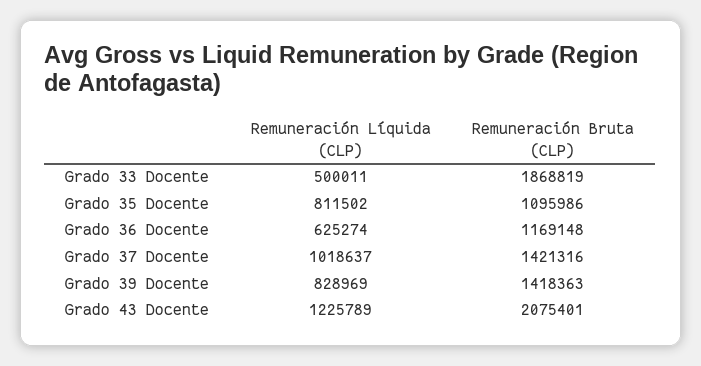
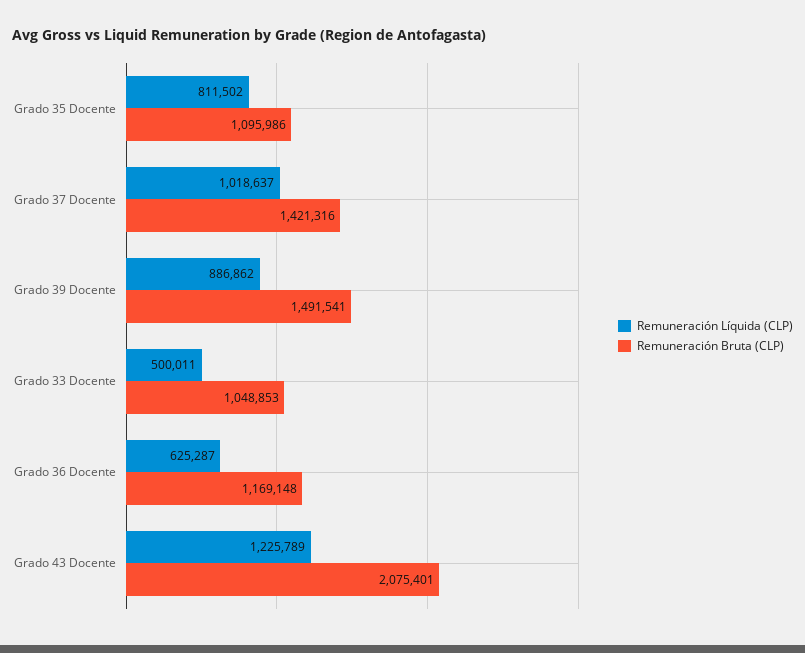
Remuneración Bruta (CLP), Grado 33 Docente: 1868819 -> 1048853
Remuneración Líquida (CLP), Grado 36 Docente: 625274 -> 625287
Remuneración Líquida (CLP), Grado 39 Docente: 828969 -> 886862
Remuneración Bruta (CLP), Grado 39 Docente: 1418363 -> 1491541

